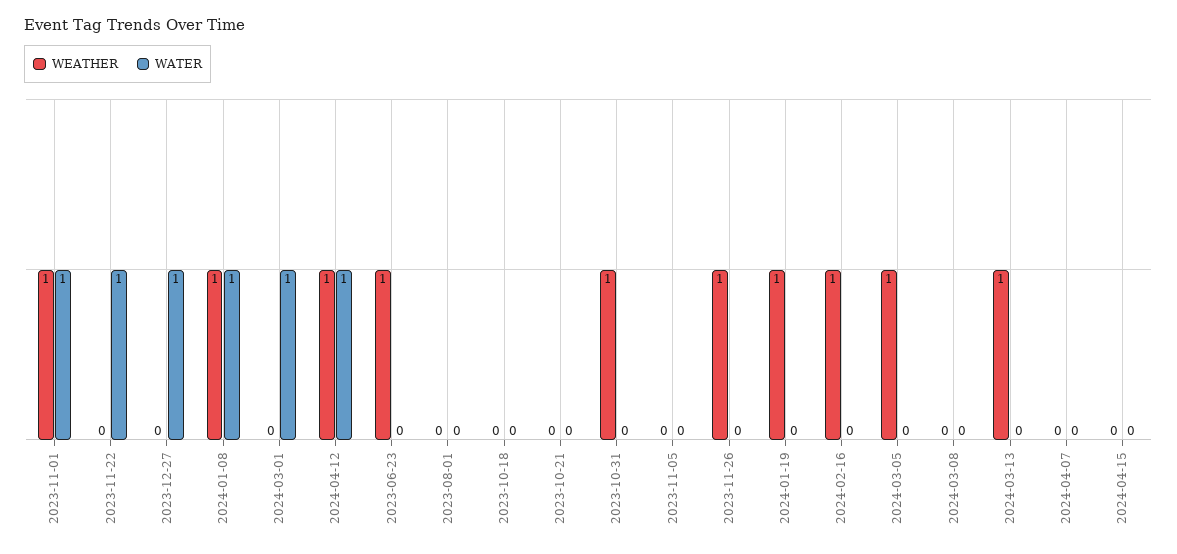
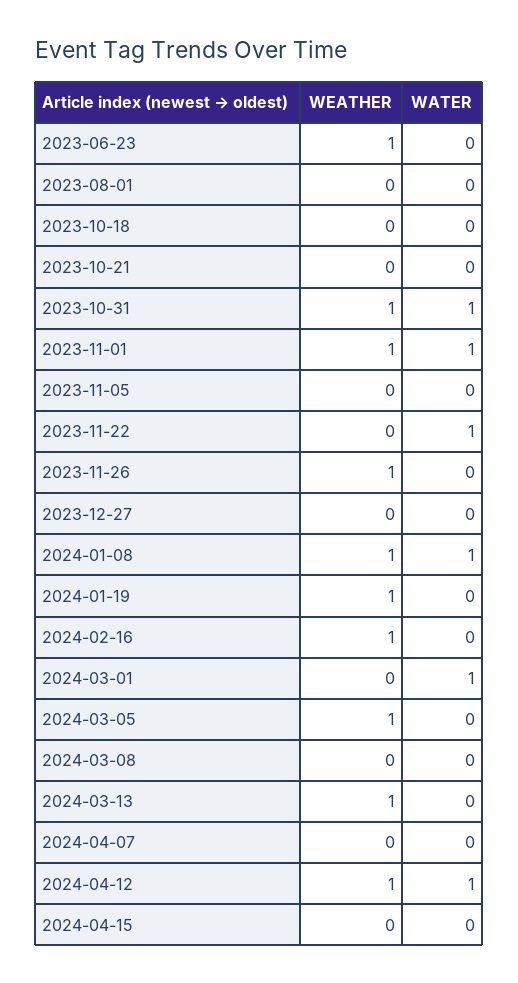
WATER, 2023-12-27: 1 -> 0
WATER, 2023-10-31: 0 -> 1

